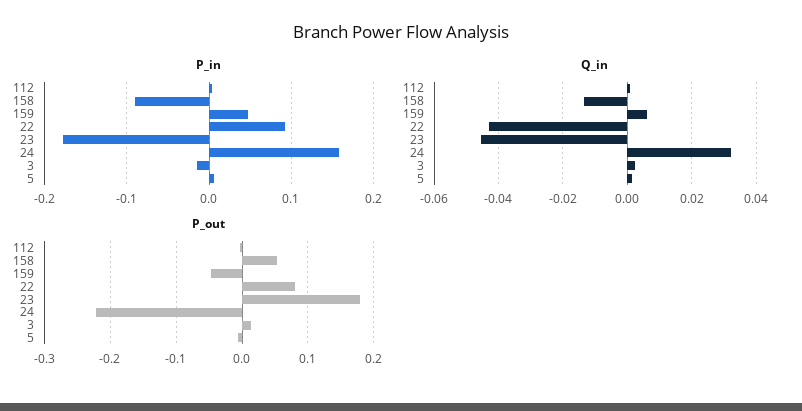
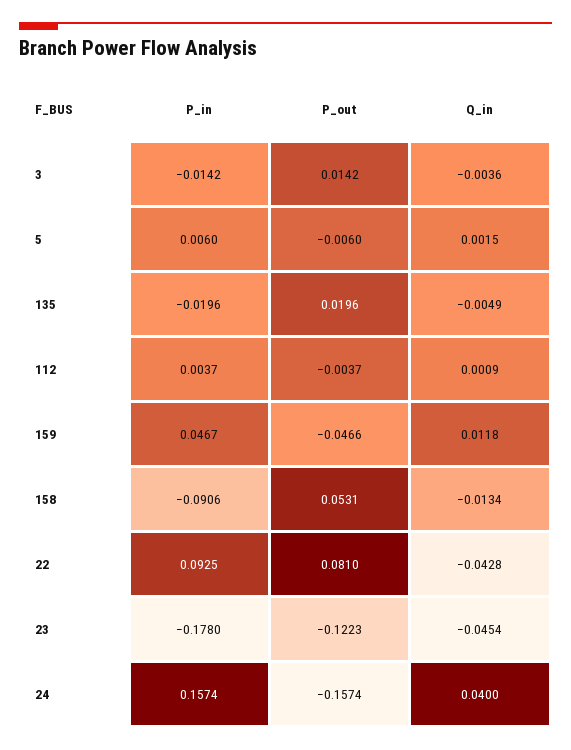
Q_in, 159: 0.006 -> 0.0118
Q_in, 24: 0.032 -> 0.04
Q_in, 3: 0.002 -> -0.0036
P_out, 23: 0.18 -> -0.1223
P_out, 24: -0.22 -> -0.1574
P_in, 135: none -> -0.0196
P_out, 135: none -> 0.0196
Q_in, 135: none -> -0.0049

